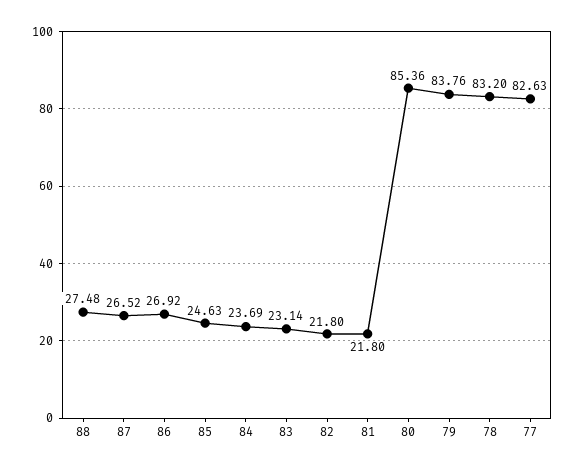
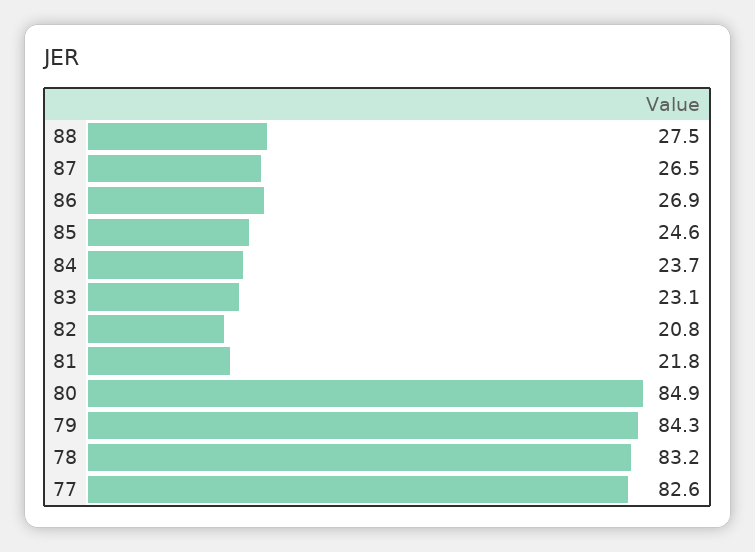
82: 21.8 -> 20.8
80: 85.36 -> 84.9
79: 83.76 -> 84.3

